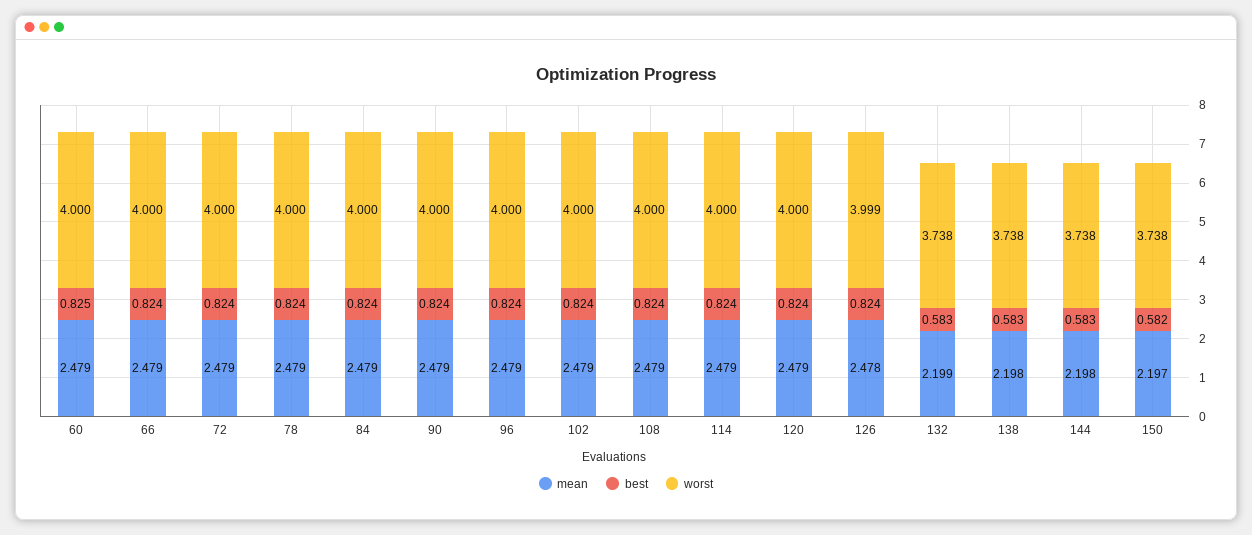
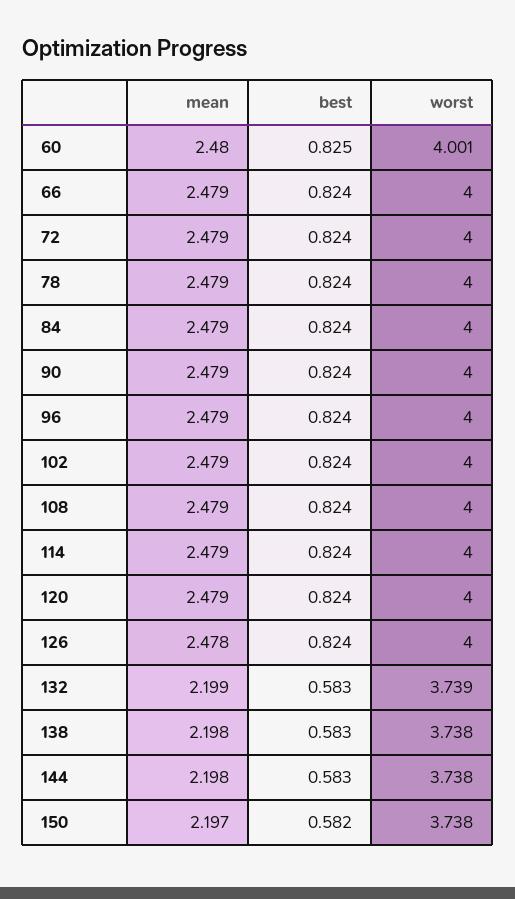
mean, 60: 2.479 -> 2.48
worst, 60: 4 -> 4.001
worst, 126: 3.999 -> 4
worst, 132: 3.738 -> 3.739

